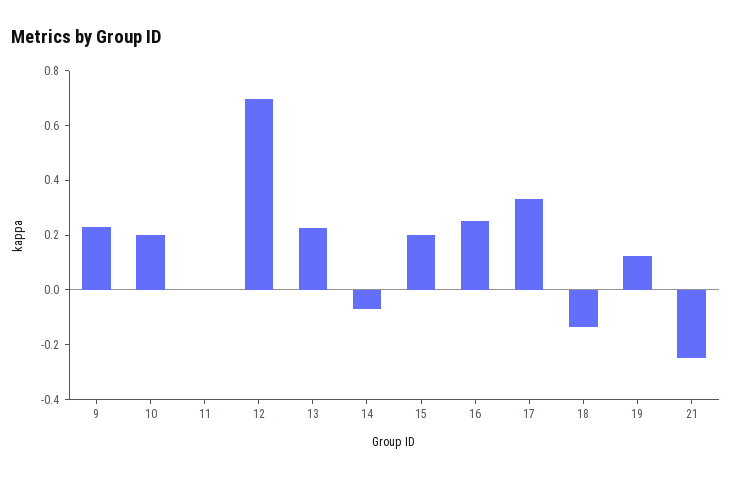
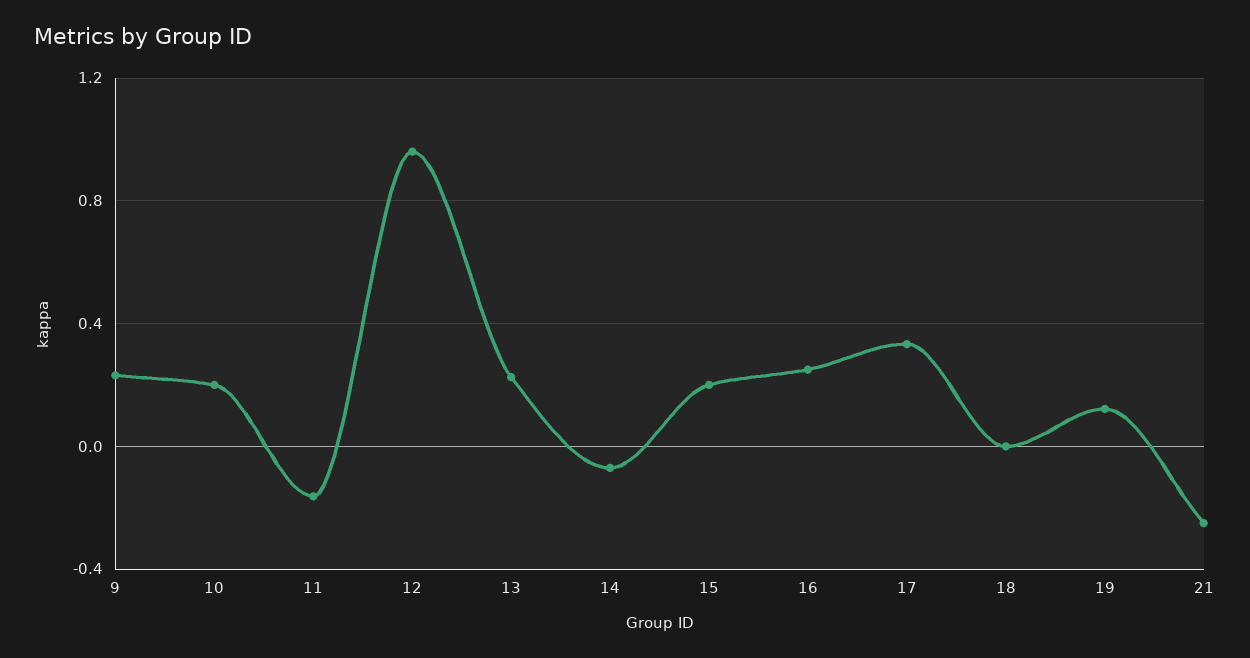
11: 0 -> -0.15
12: 0.7 -> 0.95
18: -0.15 -> 0

